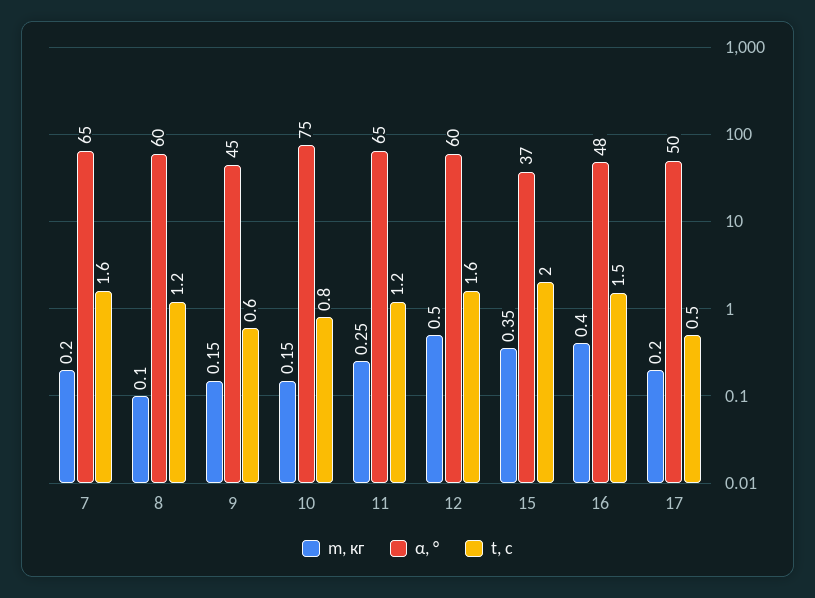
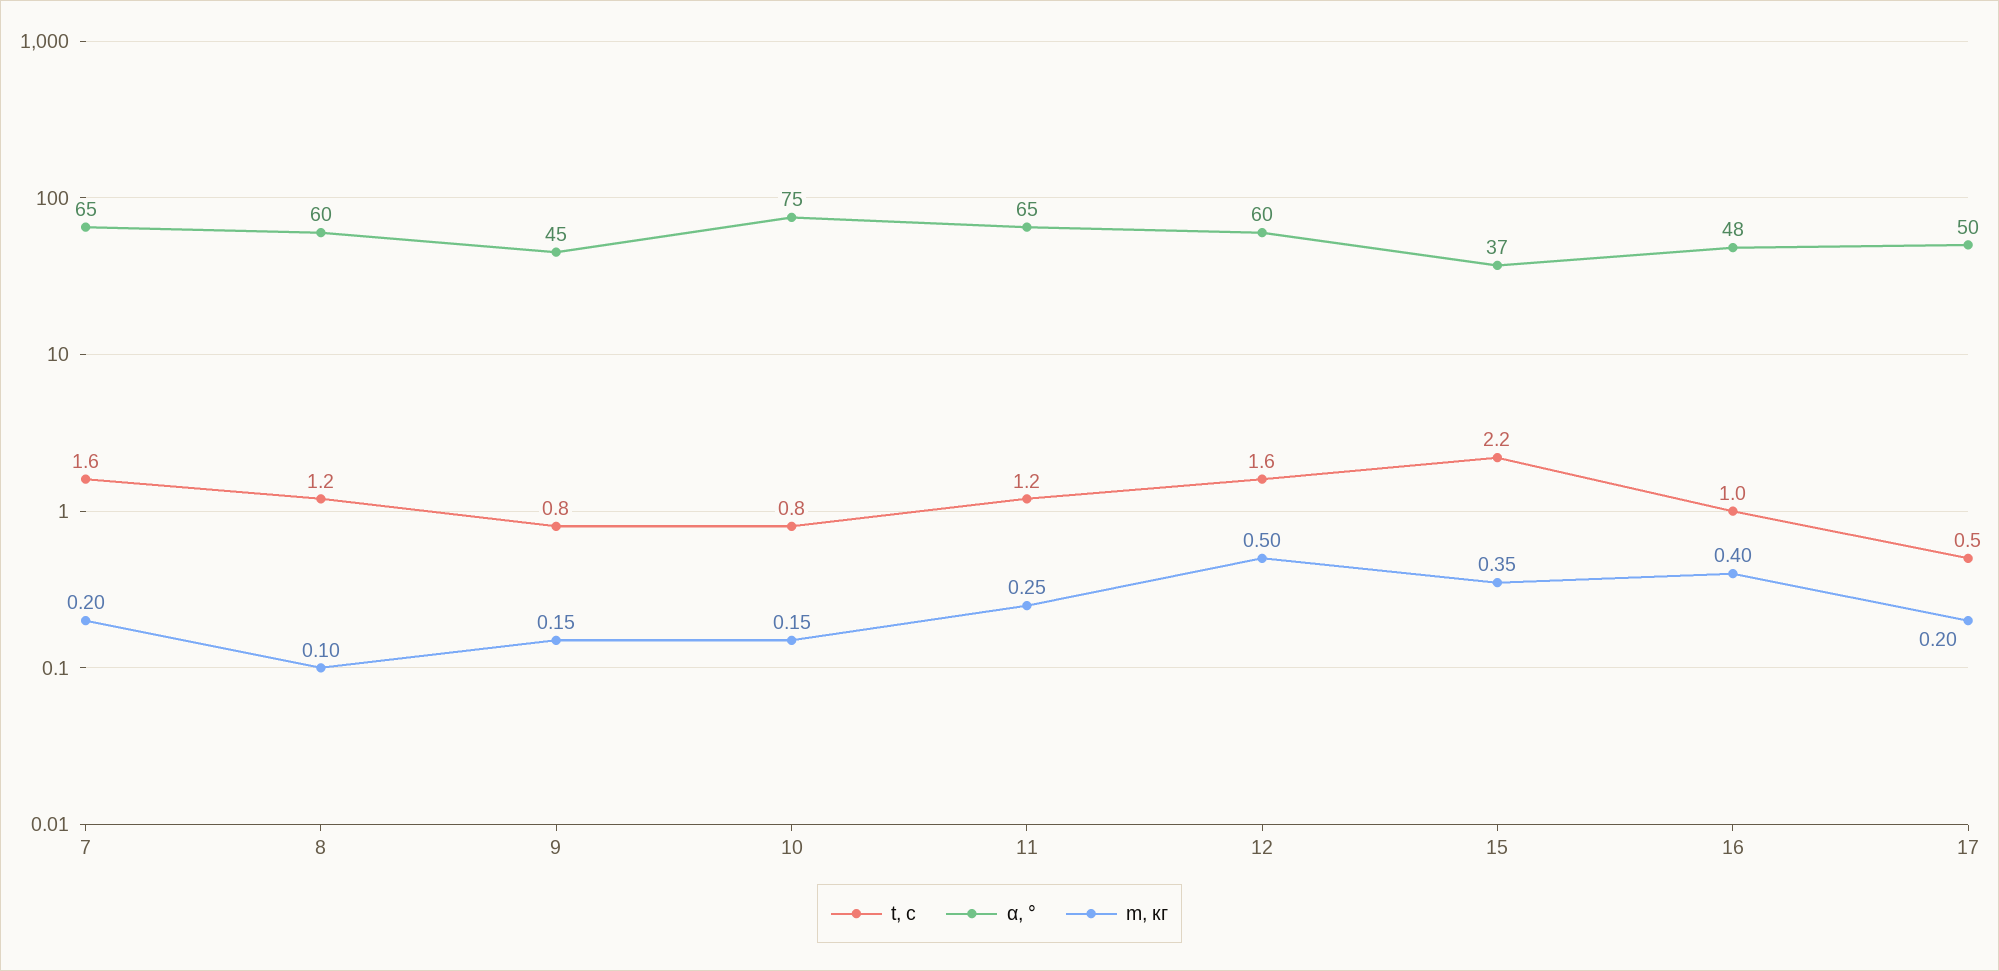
t, с, 9: 0.6 -> 0.8
t, с, 15: 2 -> 2.2
t, с, 16: 1.5 -> 1

